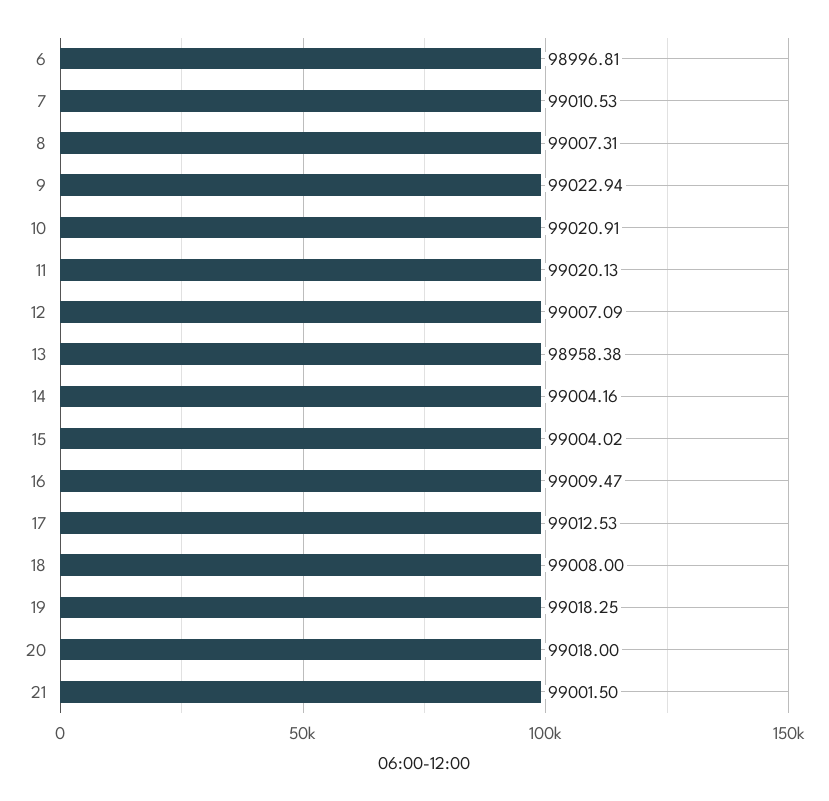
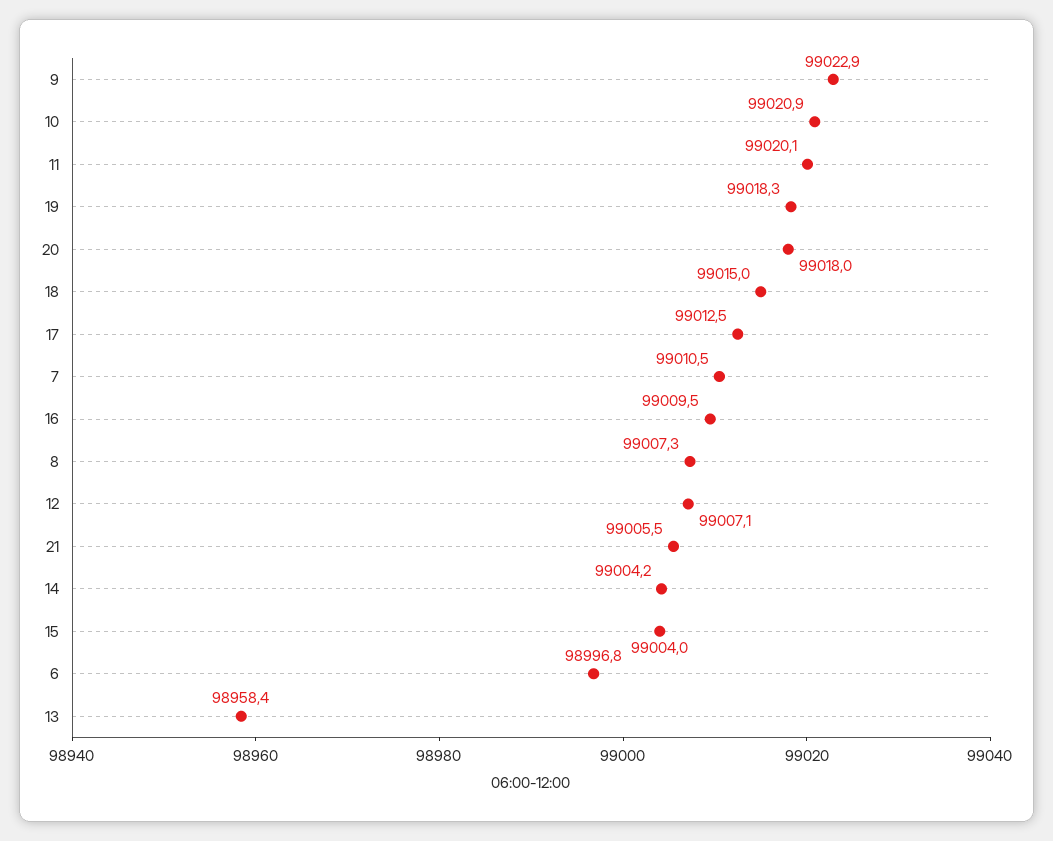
18: 99008 -> 99015
21: 99001.5 -> 99005.5

